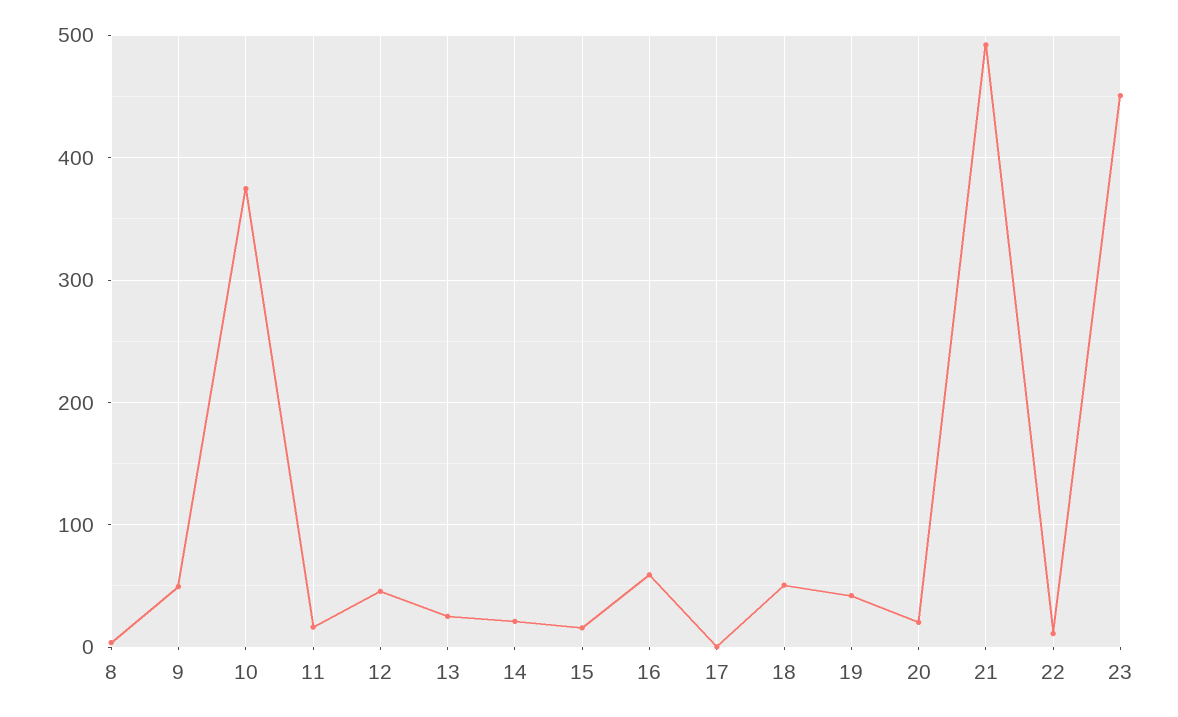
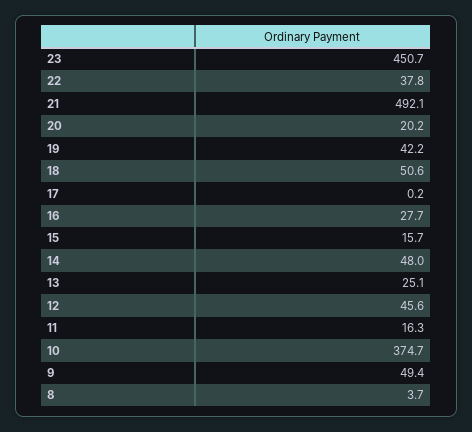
14: 20 -> 48
16: 60 -> 27.7
22: 10 -> 37.8

